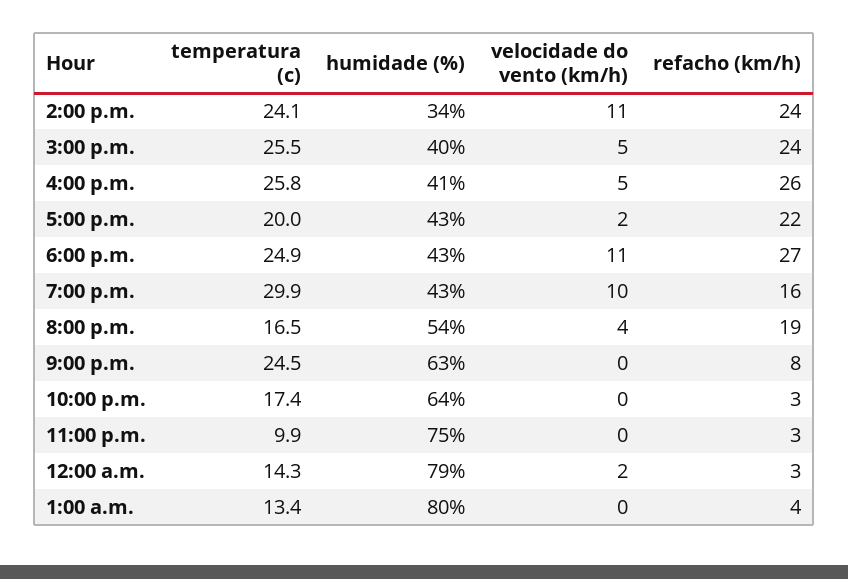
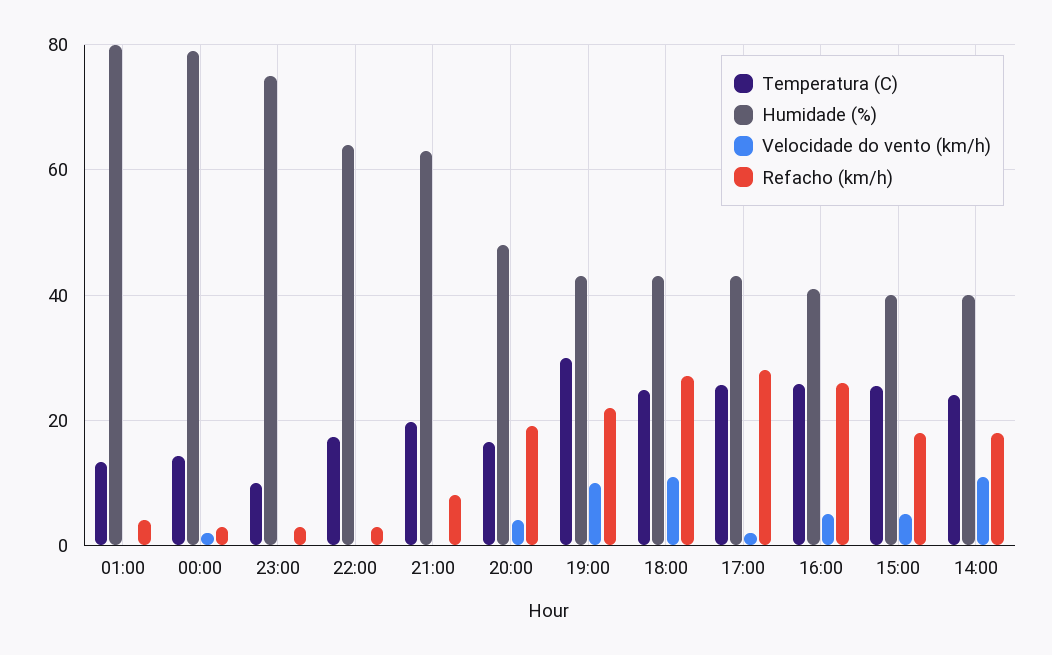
humidade (%), 2:00 p.m.: 34 -> 40
refacho (km/h), 2:00 p.m.: 24 -> 18
refacho (km/h), 3:00 p.m.: 24 -> 18
temperatura (c), 5:00 p.m.: 20 -> 26
refacho (km/h), 5:00 p.m.: 22 -> 28
refacho (km/h), 7:00 p.m.: 16 -> 22
humidade (%), 8:00 p.m.: 54 -> 48
temperatura (c), 9:00 p.m.: 24.5 -> 20

